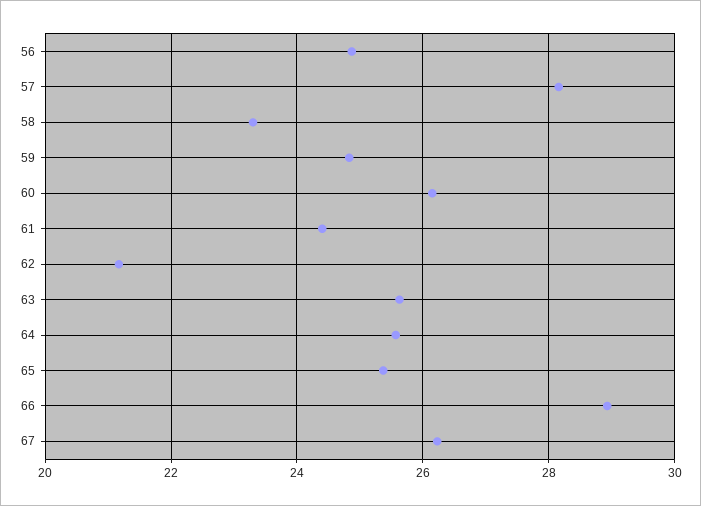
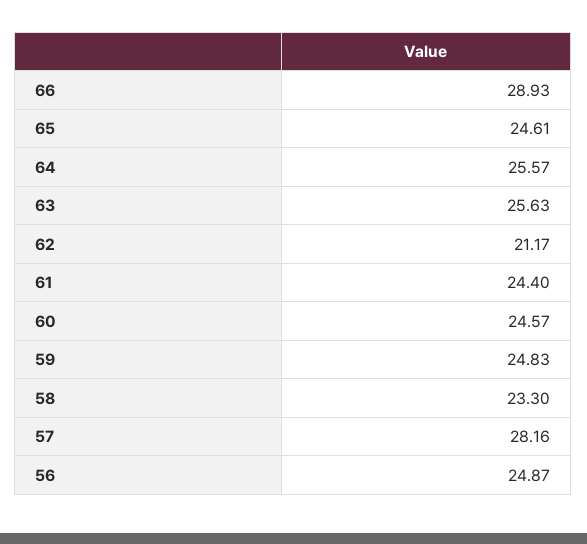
60: 26.2 -> 24.57
65: 25.4 -> 24.61
67: 26.2 -> none

